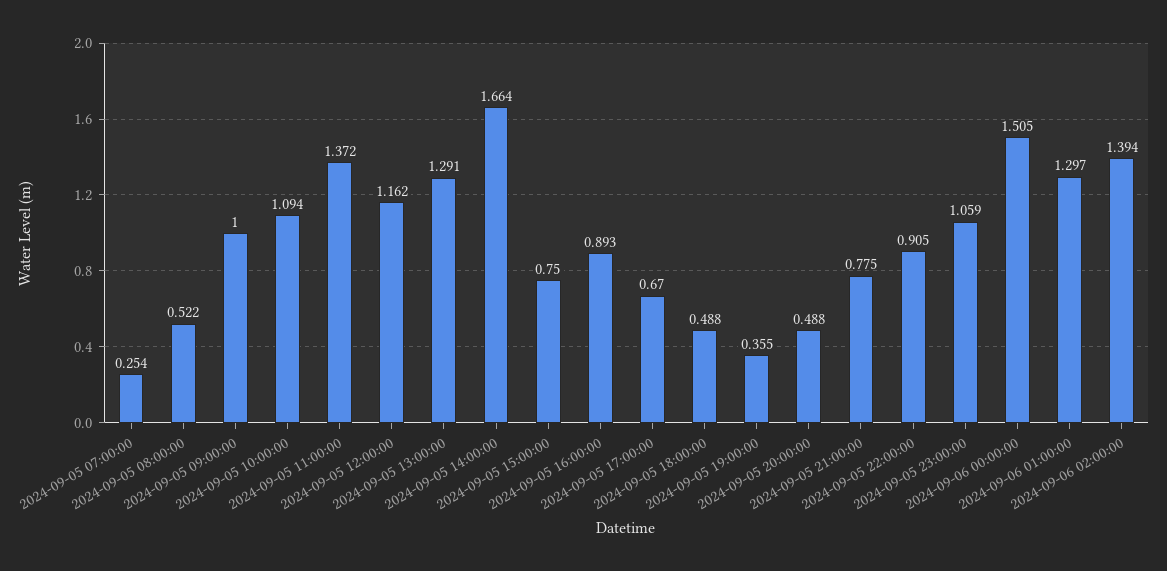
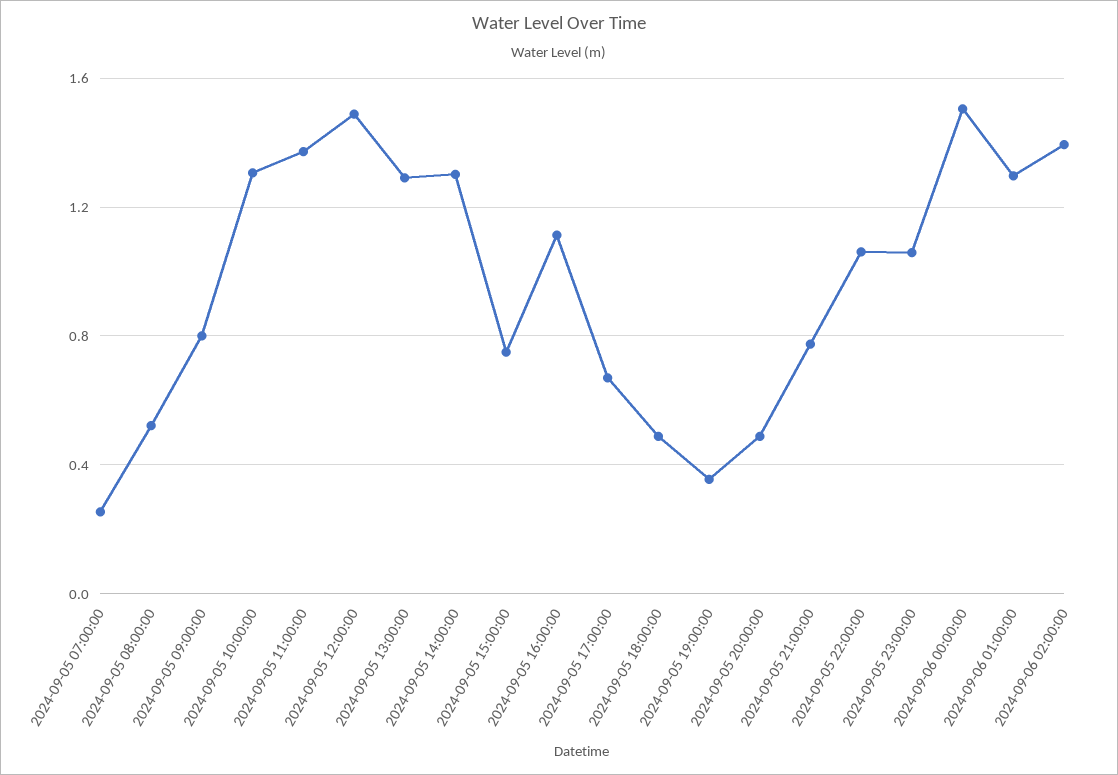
2024-09-05 09:00:00: 1 -> 0.8
2024-09-05 10:00:00: 1.094 -> 1.3
2024-09-05 12:00:00: 1.162 -> 1.5
2024-09-05 14:00:00: 1.664 -> 1.3
2024-09-05 16:00:00: 0.893 -> 1.1
2024-09-05 22:00:00: 0.905 -> 1.05

